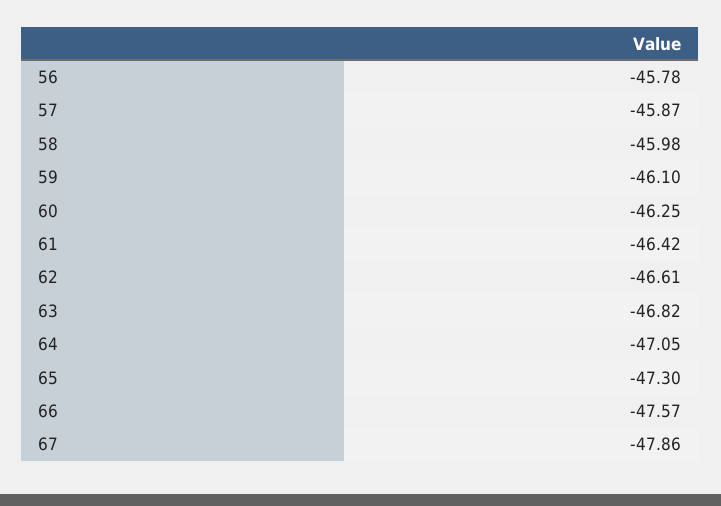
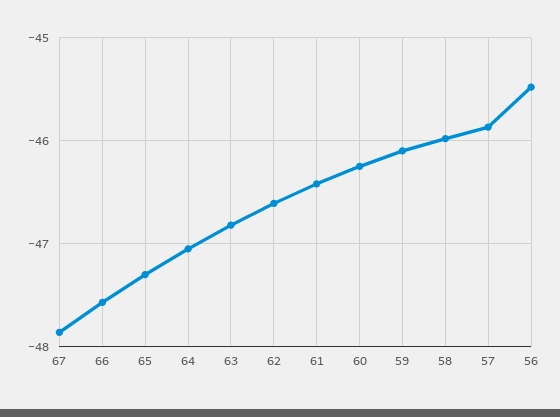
56: -45.78 -> -45.5

